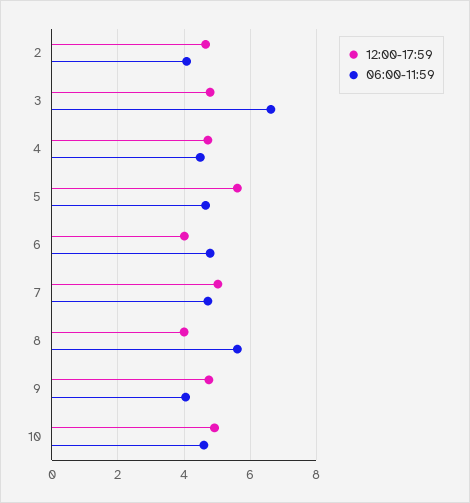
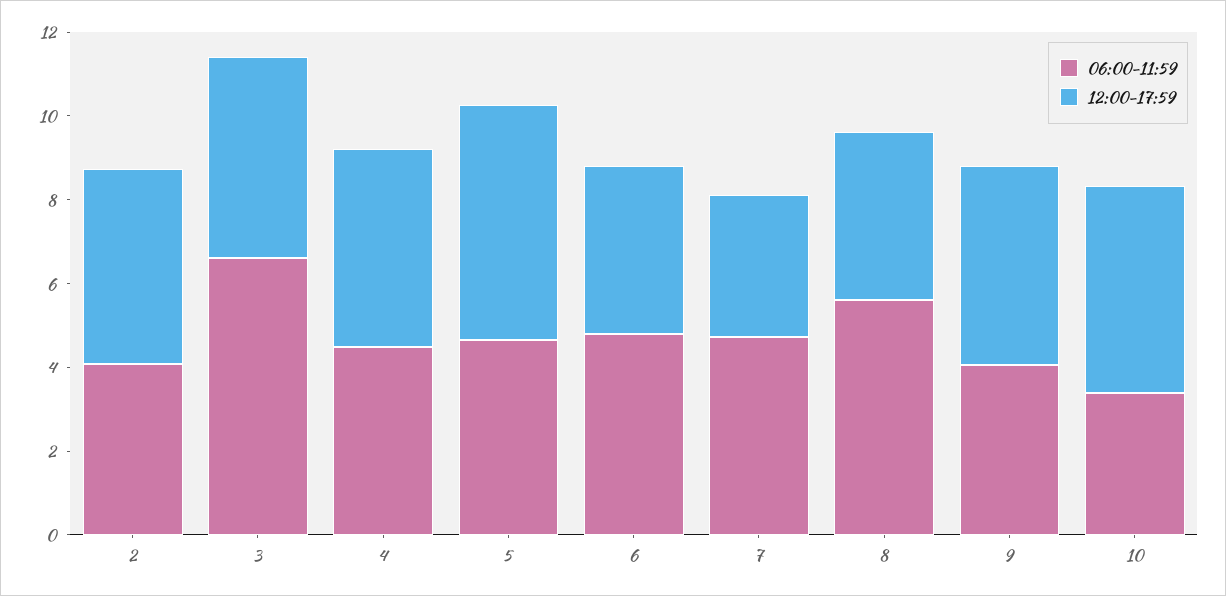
12:00-17:59, 7: 5 -> 3.5
06:00-11:59, 10: 4.6 -> 3.5

